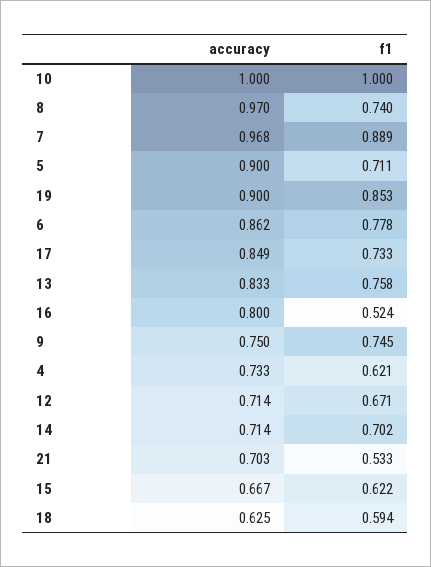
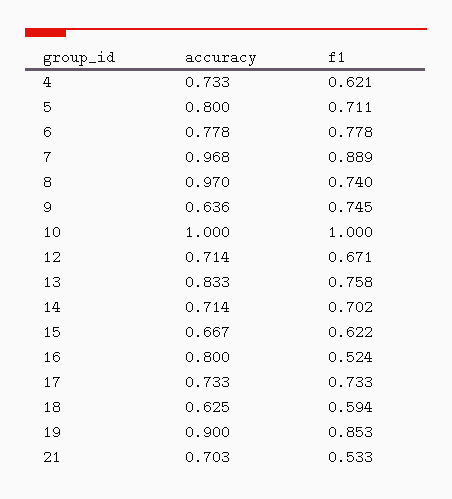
accuracy, 5: 0.9 -> 0.8
accuracy, 6: 0.862 -> 0.778
accuracy, 17: 0.849 -> 0.733
accuracy, 9: 0.75 -> 0.636

